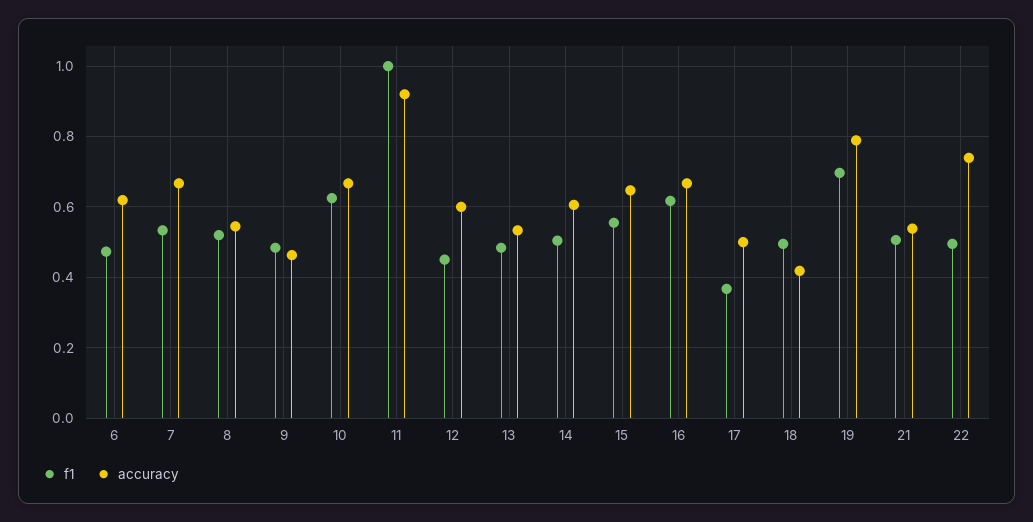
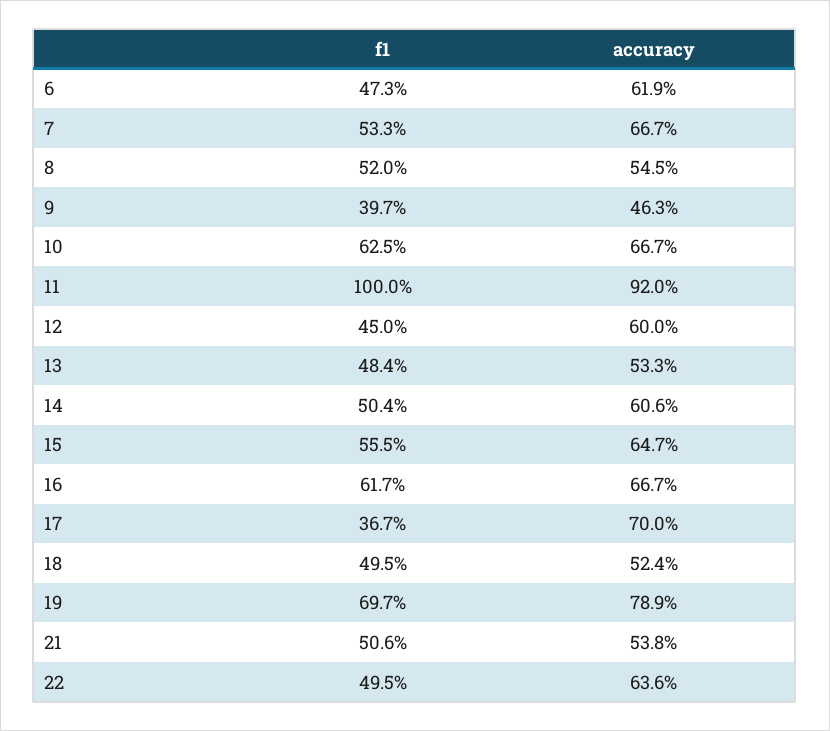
f1, 9: 0.48 -> 0.397
accuracy, 17: 0.5 -> 0.7
accuracy, 18: 0.42 -> 0.524
accuracy, 22: 0.74 -> 0.636

